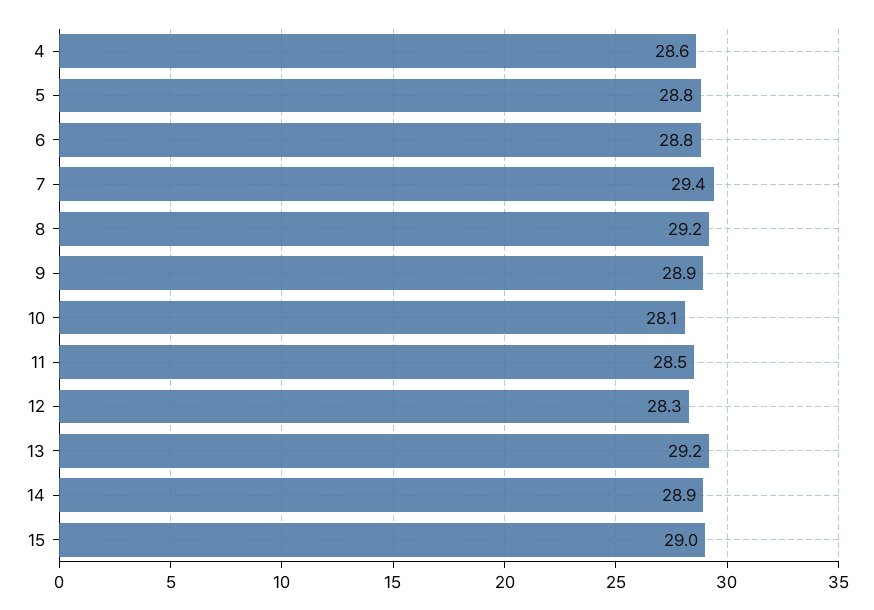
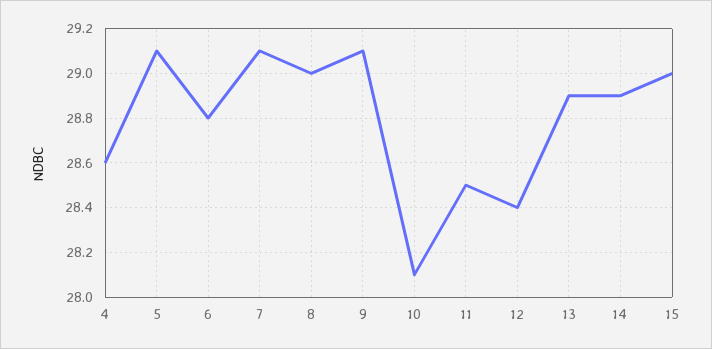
5: 28.8 -> 29.1
7: 29.4 -> 29.1
8: 29.2 -> 29
9: 28.9 -> 29.1
12: 28.3 -> 28.4
13: 29.2 -> 28.9

